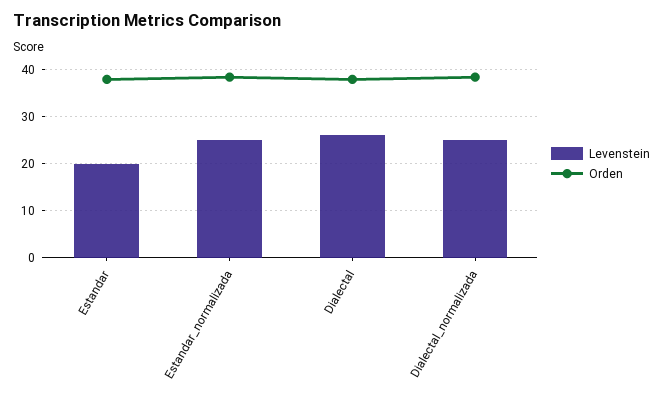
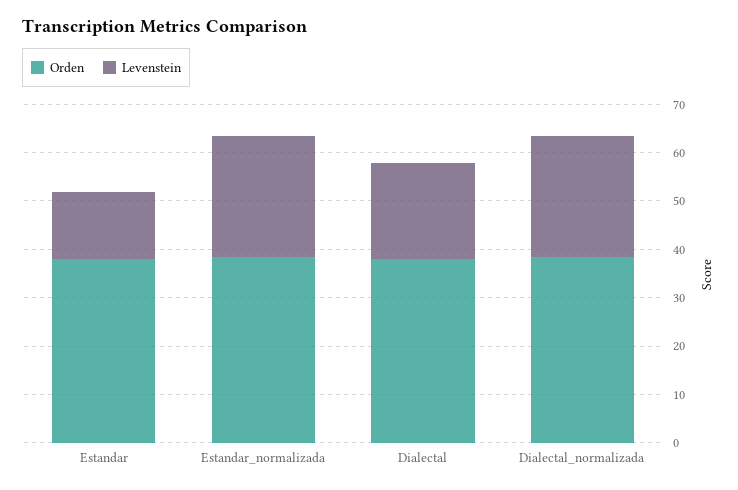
Levenstein, Estandar: 20 -> 14
Levenstein, Dialectal: 26 -> 20

